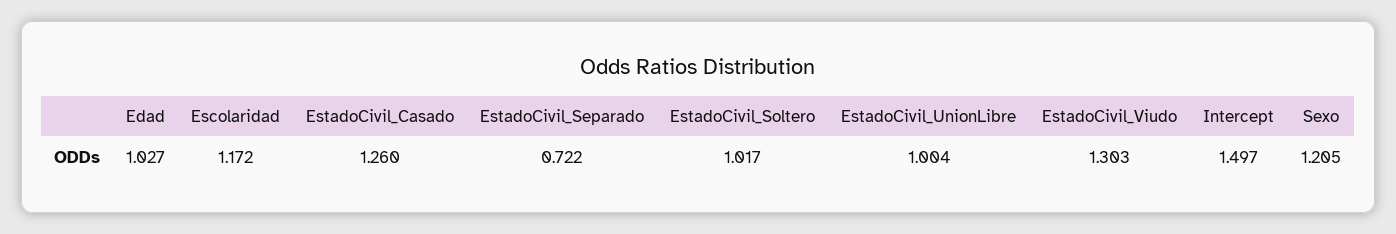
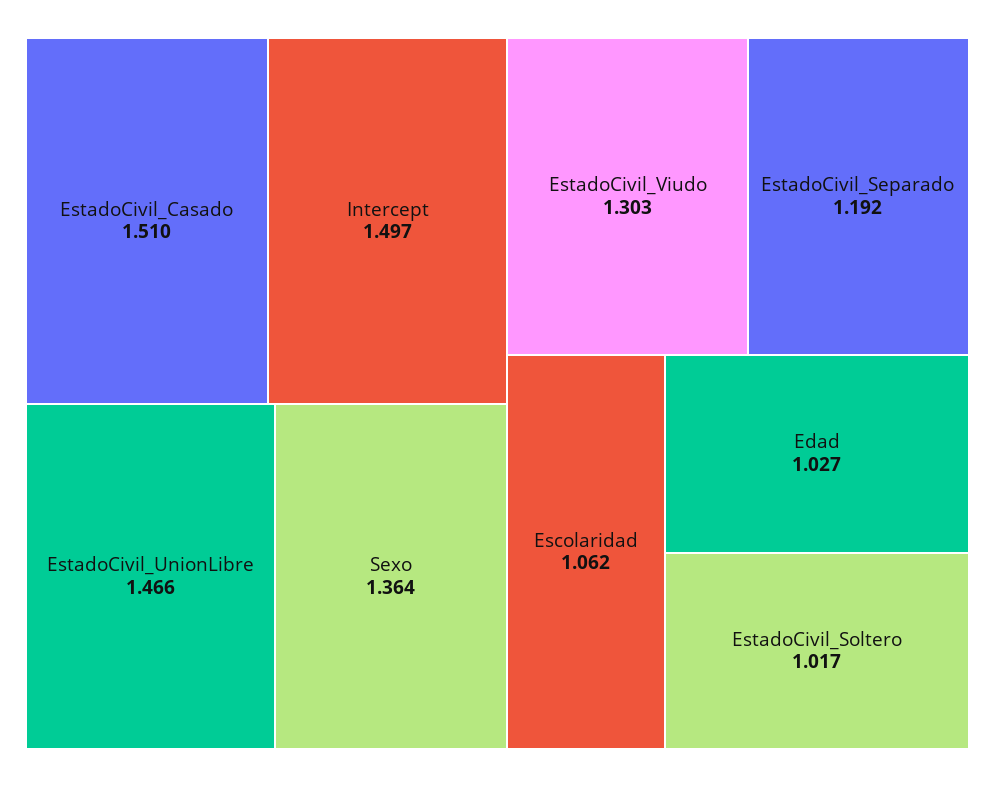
Escolaridad: 1.172 -> 1.062
EstadoCivil_Casado: 1.26 -> 1.51
EstadoCivil_Separado: 0.722 -> 1.192
EstadoCivil_UnionLibre: 1.004 -> 1.466
Sexo: 1.205 -> 1.364

